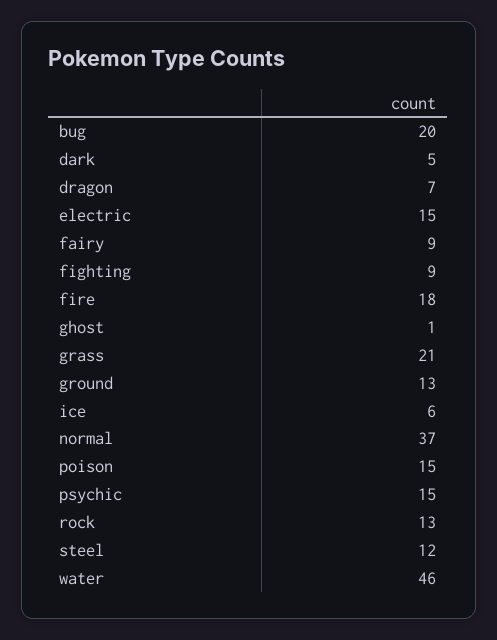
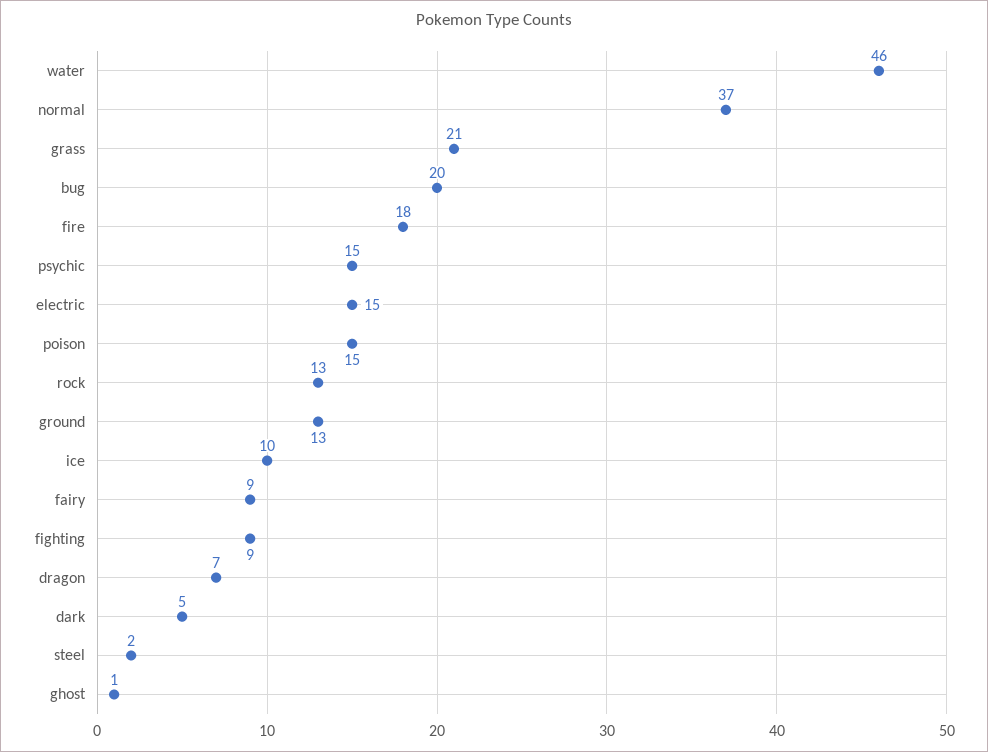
ice: 6 -> 10
steel: 12 -> 2

